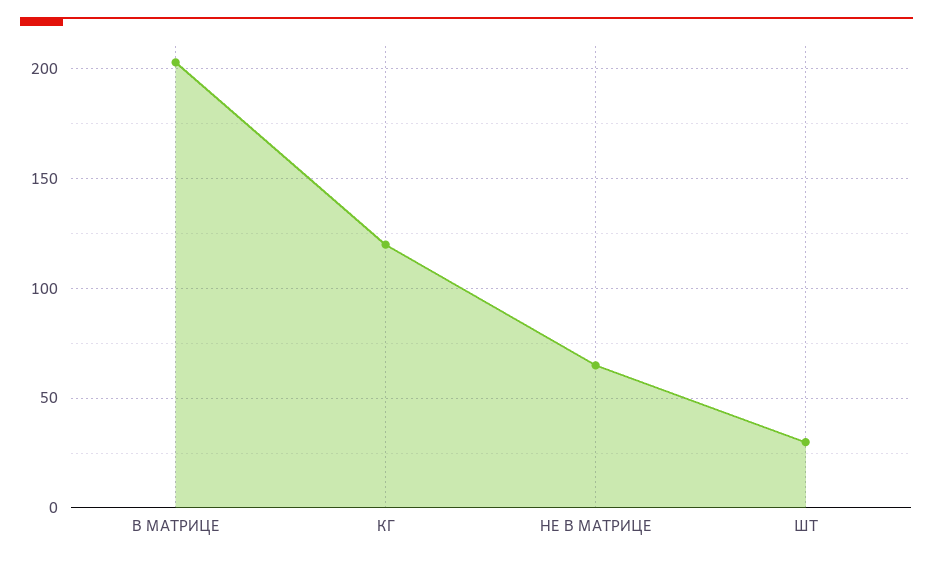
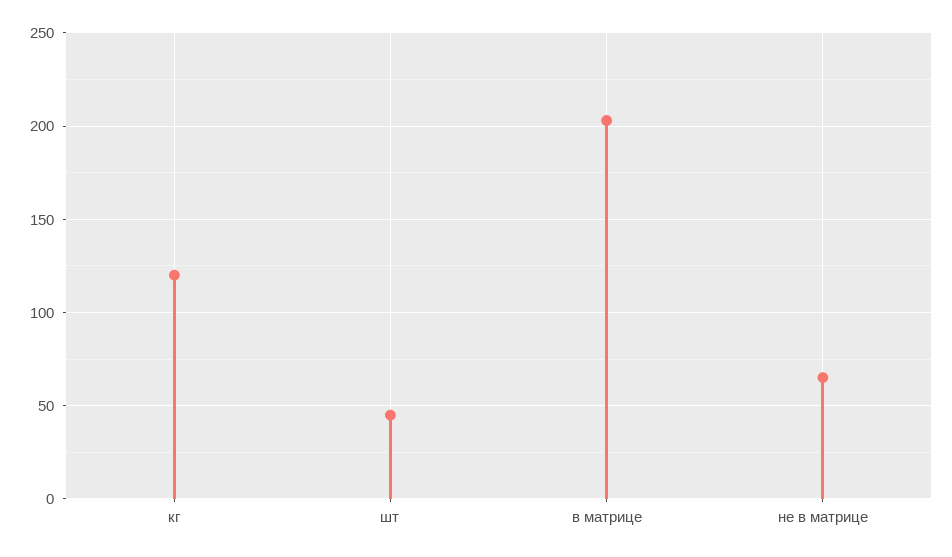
ШТ: 30 -> 45

